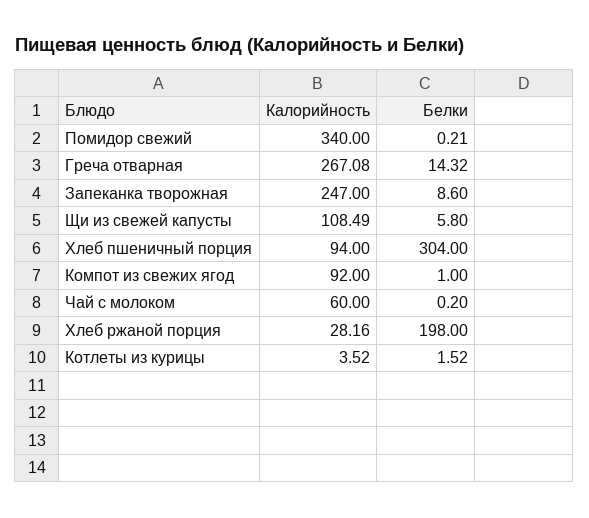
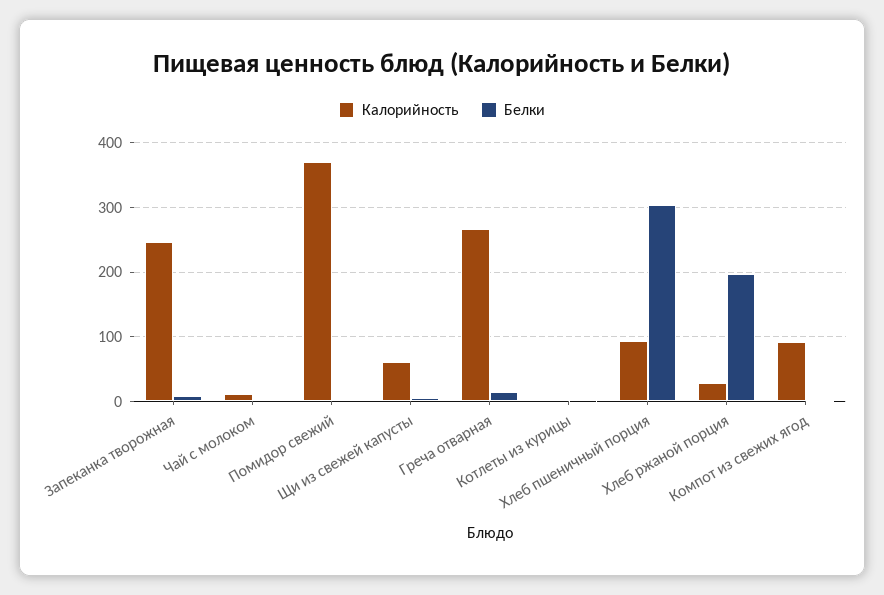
Калорийность, Помидор свежий: 340 -> 370
Калорийность, Щи из свежей капусты: 108.49 -> 60
Калорийность, Чай с молоком: 60 -> 10

